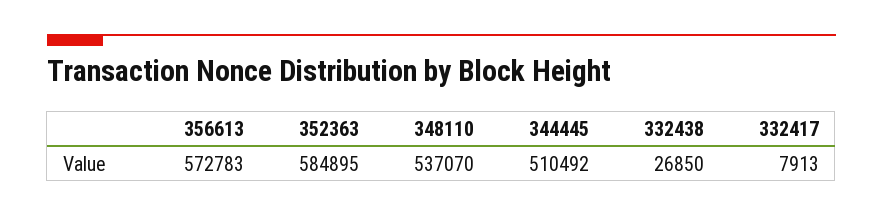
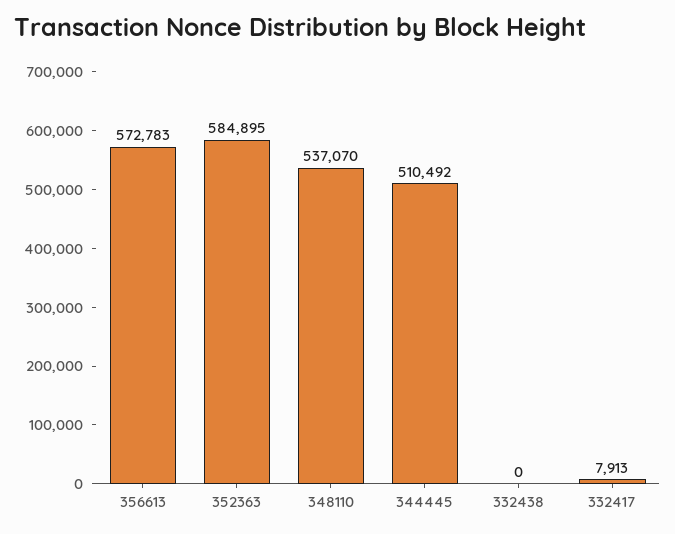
332438: 26850 -> 0

